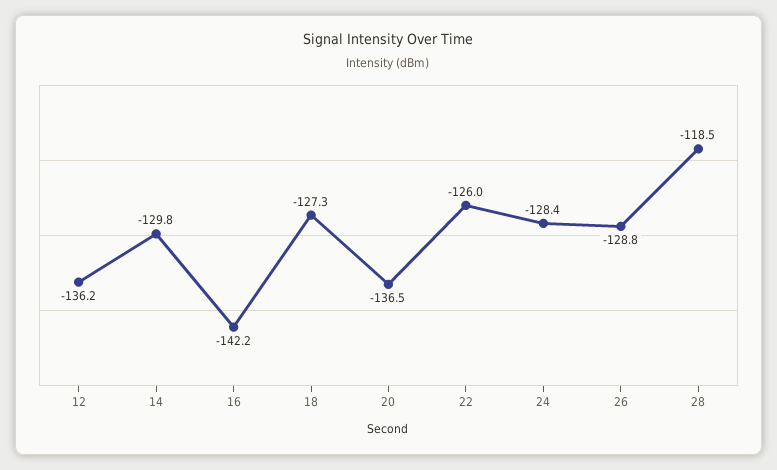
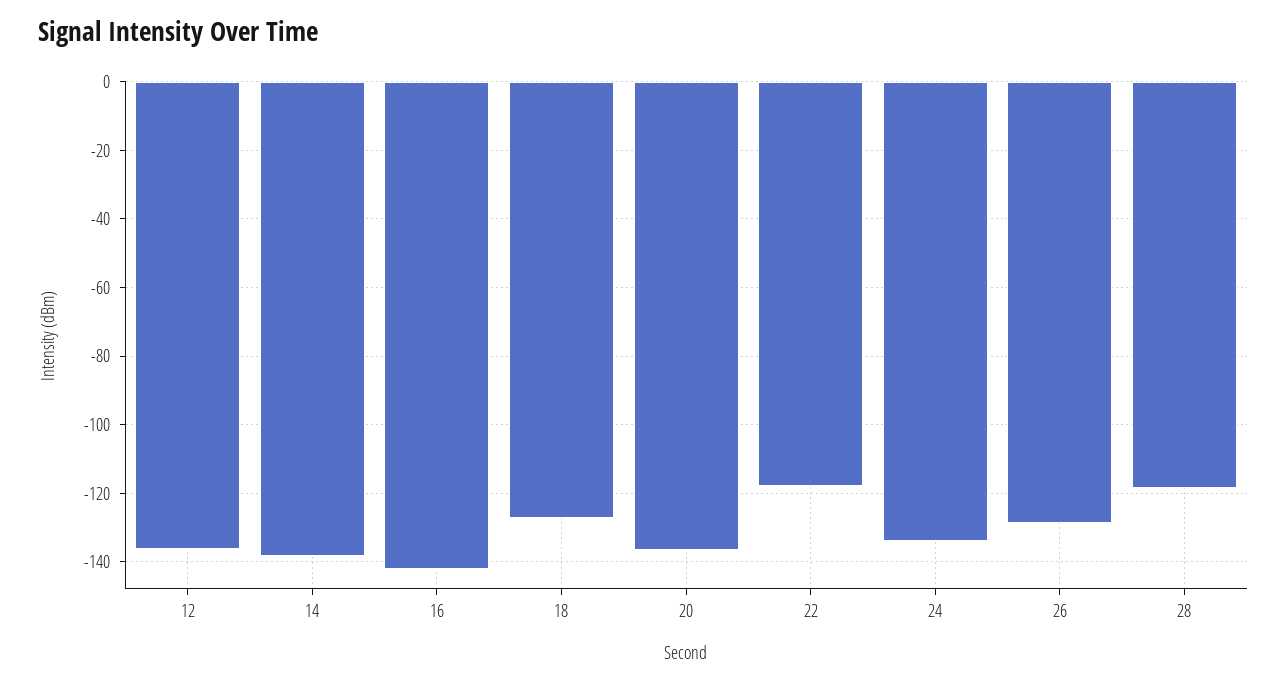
14: -129.8 -> -138
22: -126 -> -118
24: -128.4 -> -134

